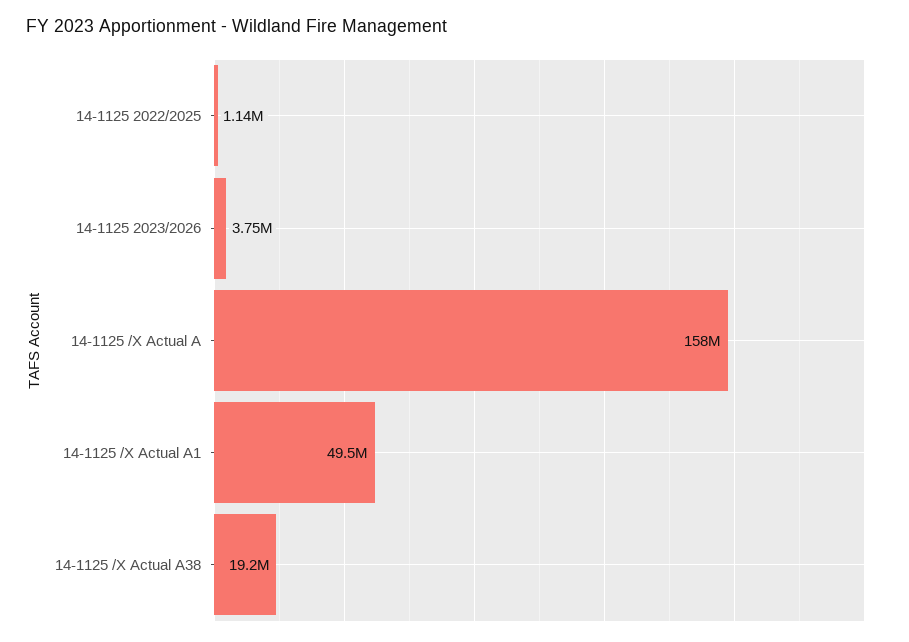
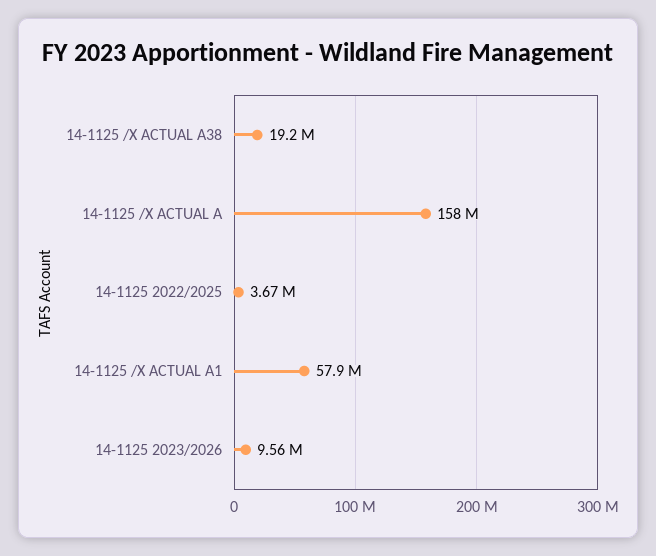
14-1125 2022/2025: 1140000 -> 3670000
14-1125 2023/2026: 3750000 -> 9560000
14-1125 /X Actual A1: 49500000 -> 57900000

